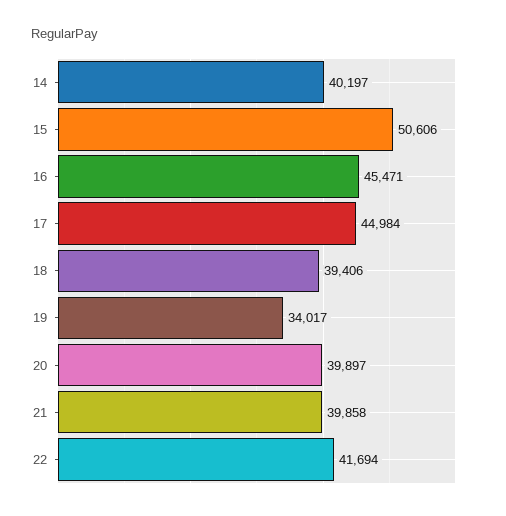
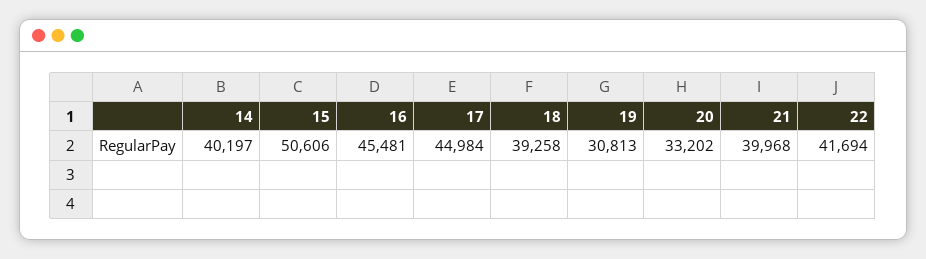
16: 45471 -> 45481
18: 39406 -> 39258
19: 34017 -> 30813
20: 39897 -> 33202
21: 39858 -> 39968

